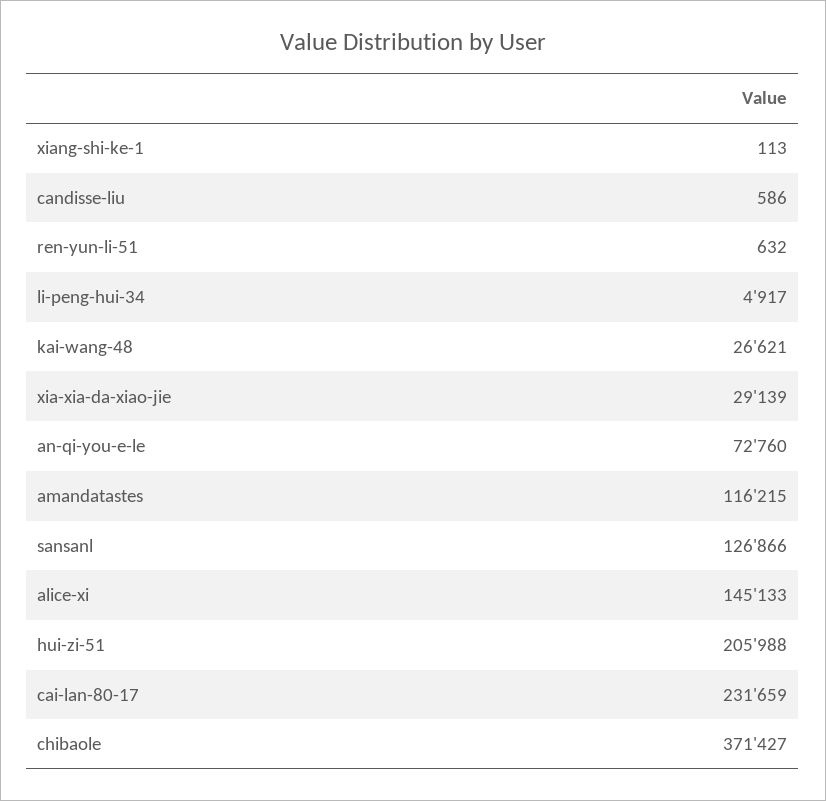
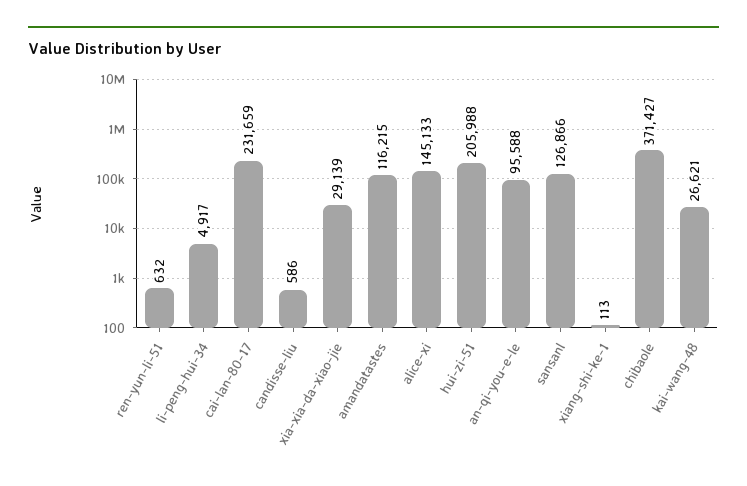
an-qi-you-e-le: 72760 -> 95588

